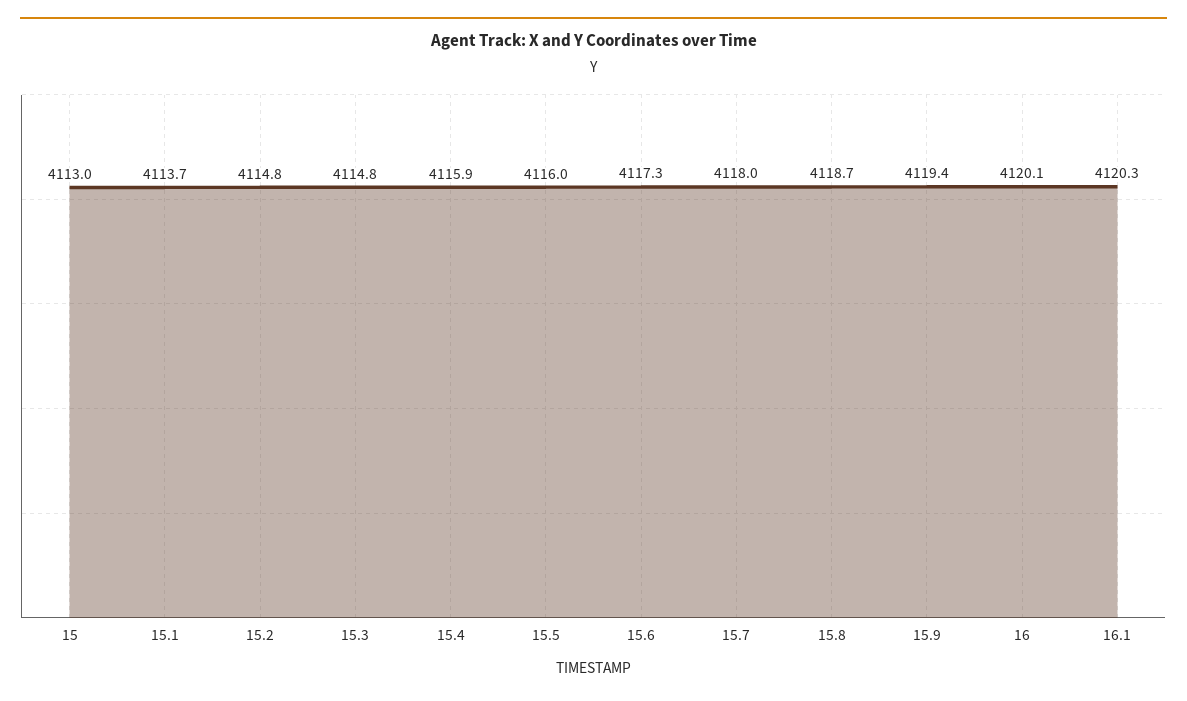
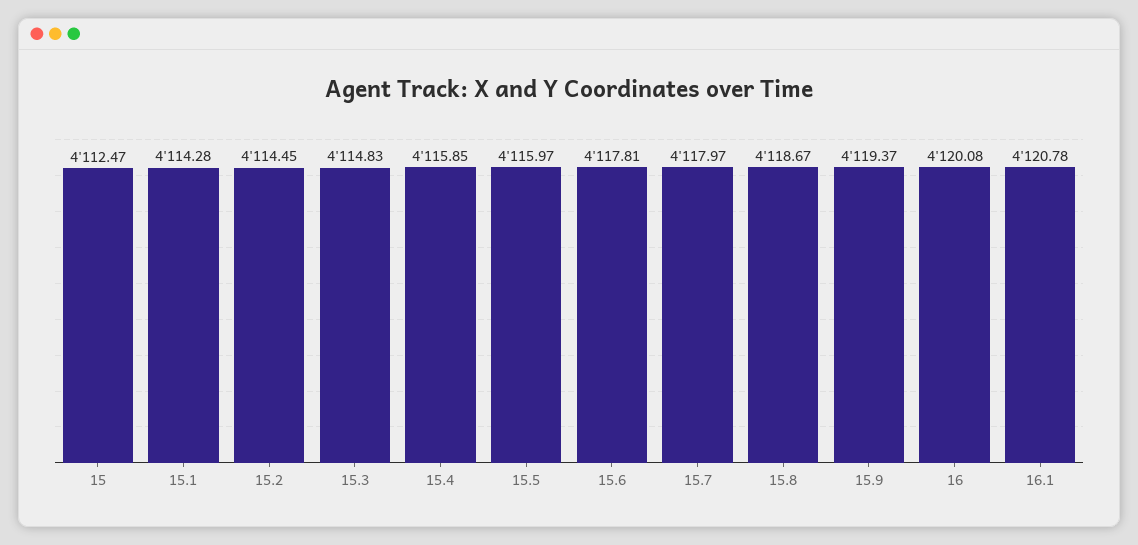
15: 4113 -> 4112.47
15.1: 4113.7 -> 4114.28
15.2: 4114.8 -> 4114.45
15.6: 4117.3 -> 4117.81
16.1: 4120.3 -> 4120.78

